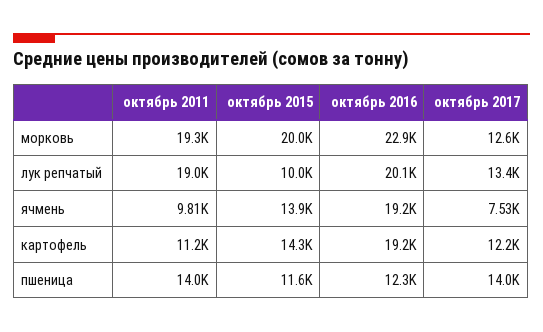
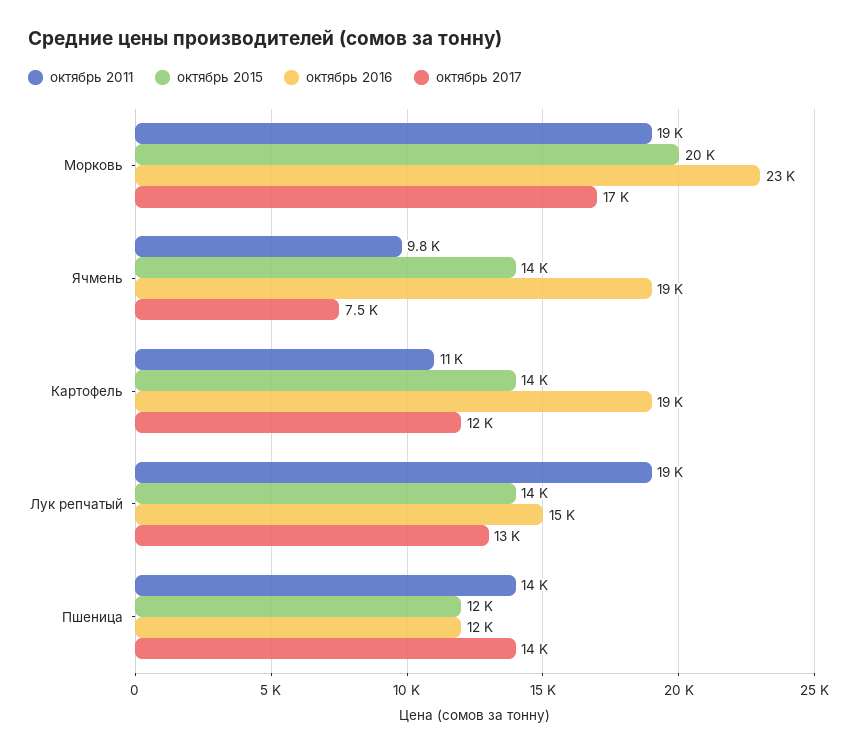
октябрь 2017, морковь: 12600 -> 17000
октябрь 2015, лук репчатый: 10000 -> 14000
октябрь 2016, лук репчатый: 20100 -> 15000

